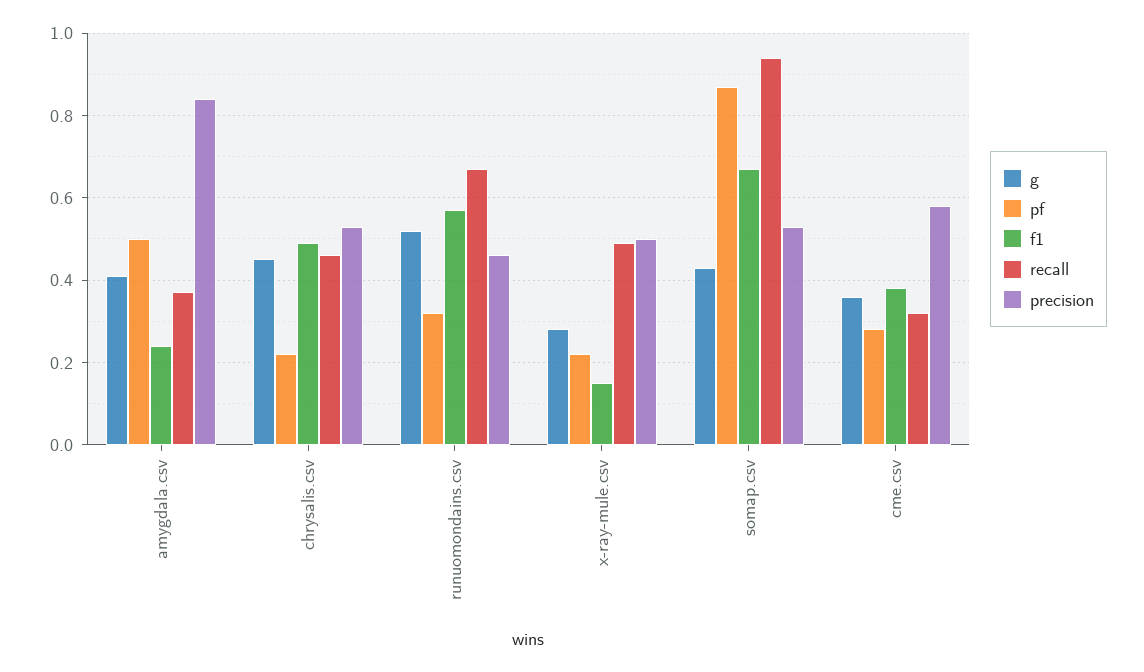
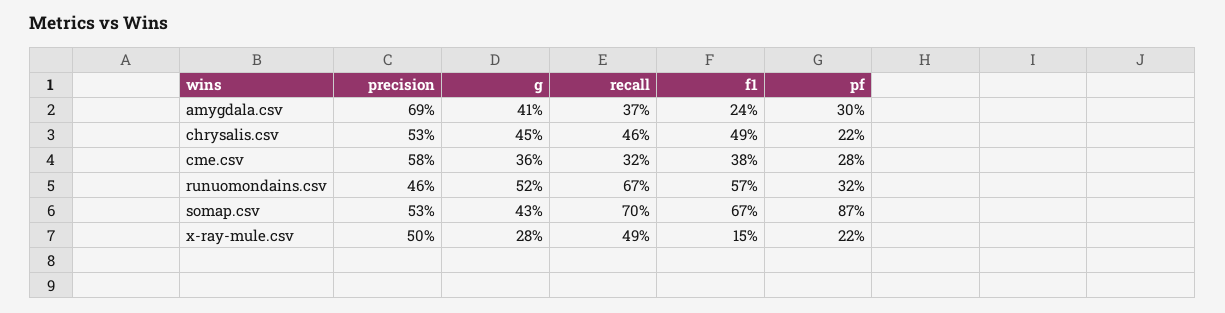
pf, amygdala.csv: 0.5 -> 0.3
precision, amygdala.csv: 0.85 -> 0.69
recall, somap.csv: 0.95 -> 0.7

